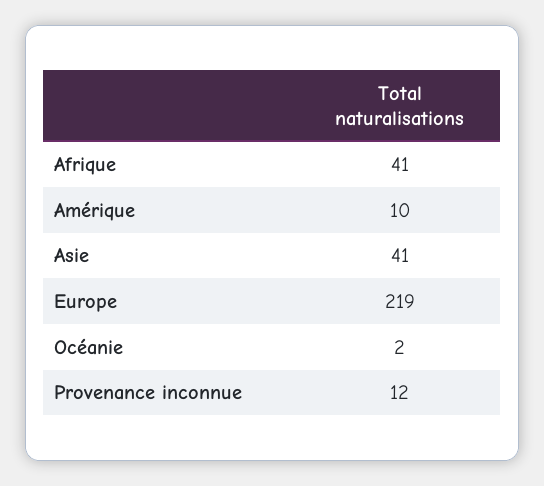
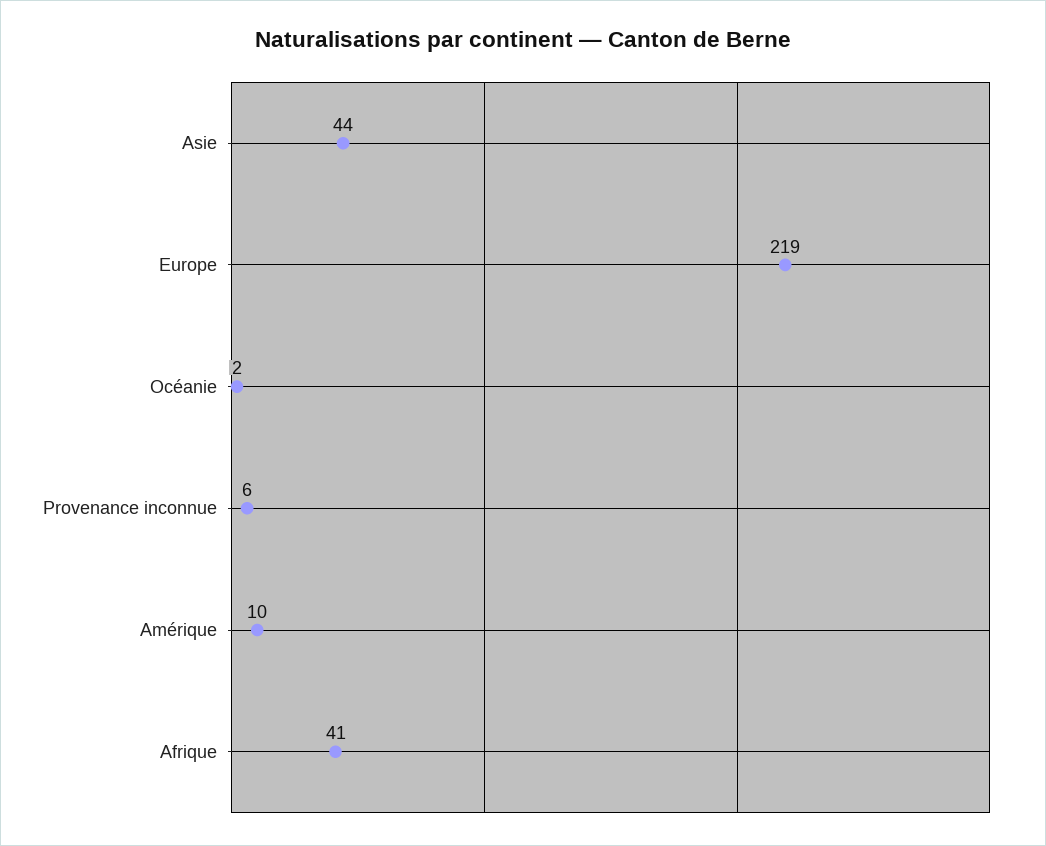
Asie: 41 -> 44
Provenance inconnue: 12 -> 6

